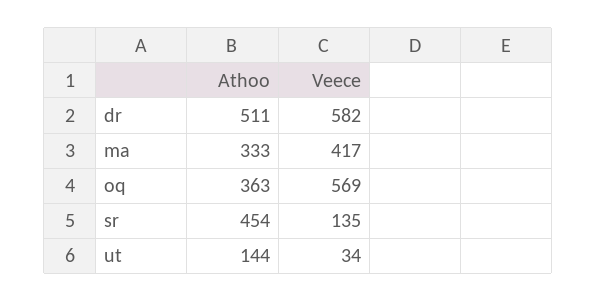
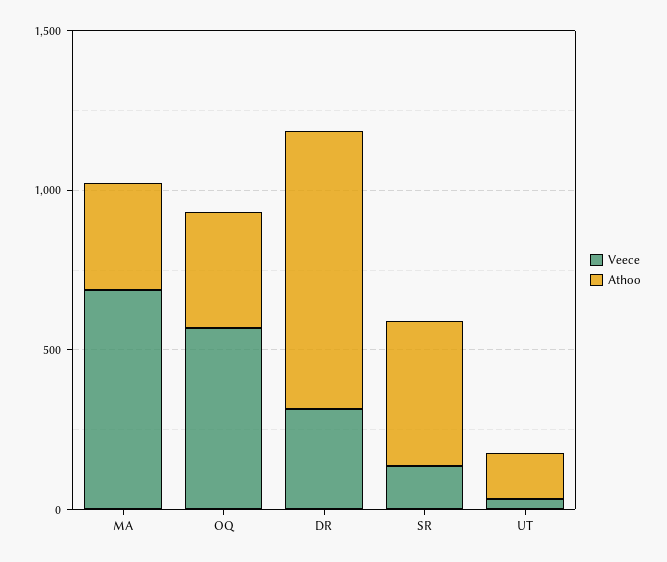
Athoo, dr: 511 -> 900
Veece, dr: 582 -> 300
Veece, ma: 417 -> 700

